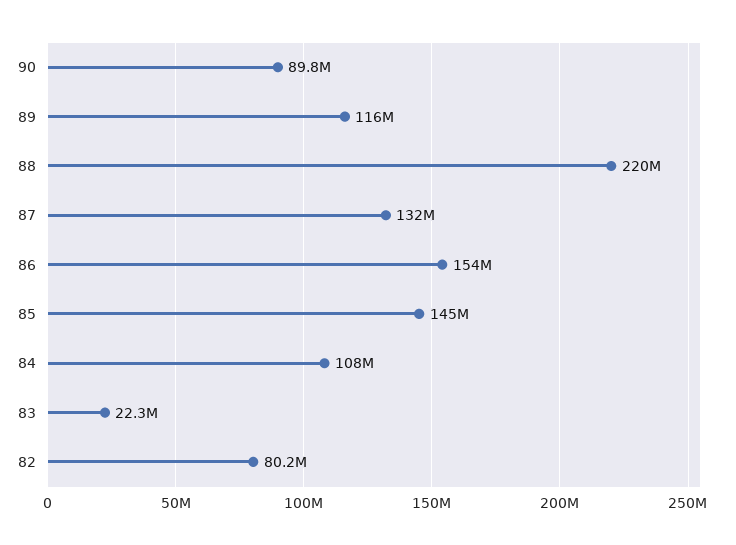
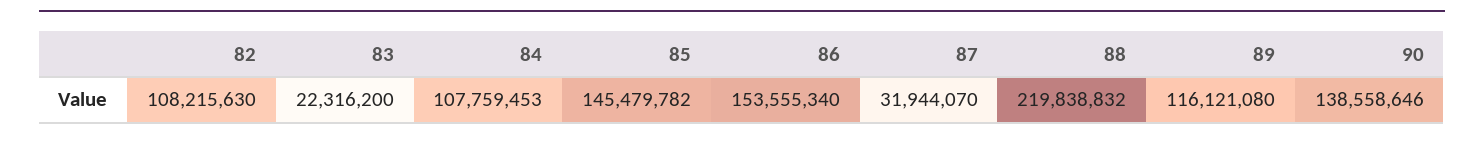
90: 89800000 -> 138558646
87: 132000000 -> 31944070
82: 80200000 -> 108215630

